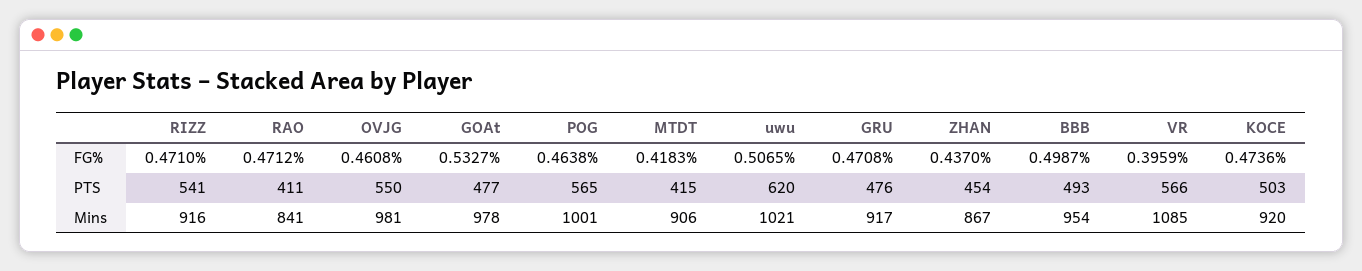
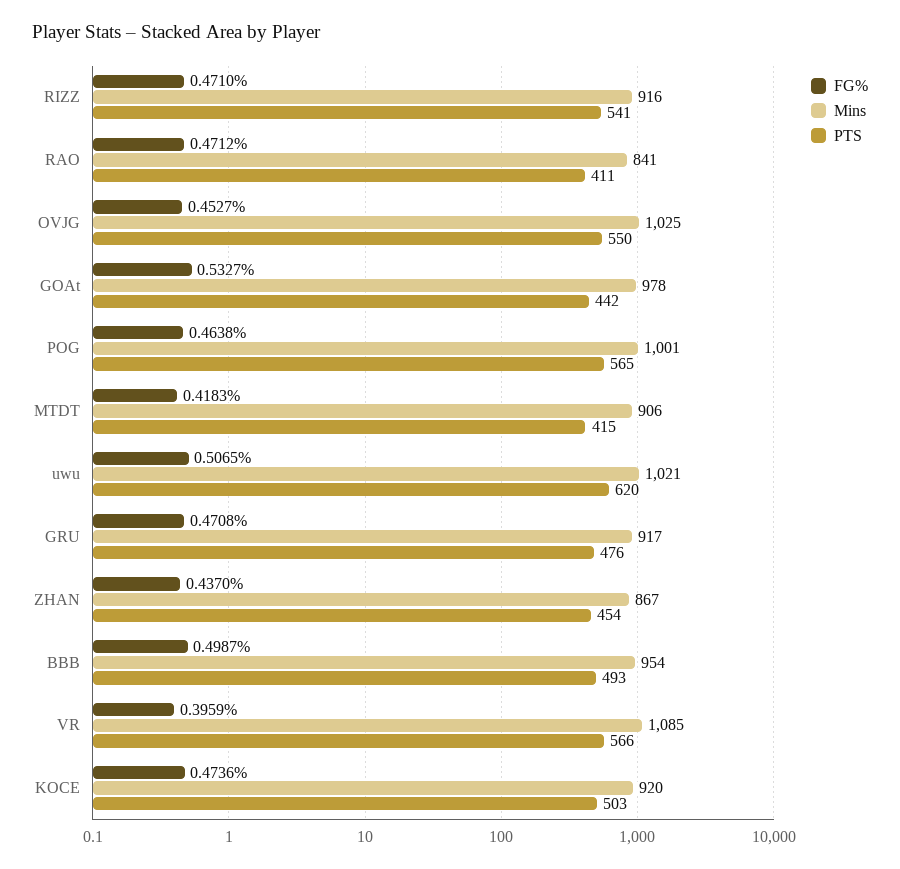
FG%, OVJG: 0.4608 -> 0.4527
PTS, GOAt: 477 -> 442
Mins, OVJG: 981 -> 1025

